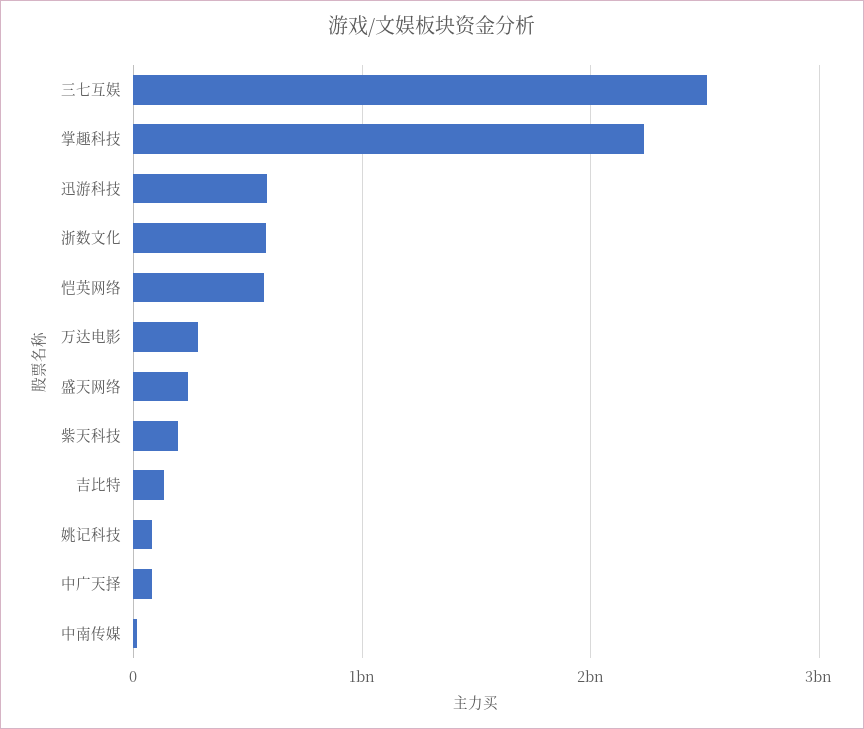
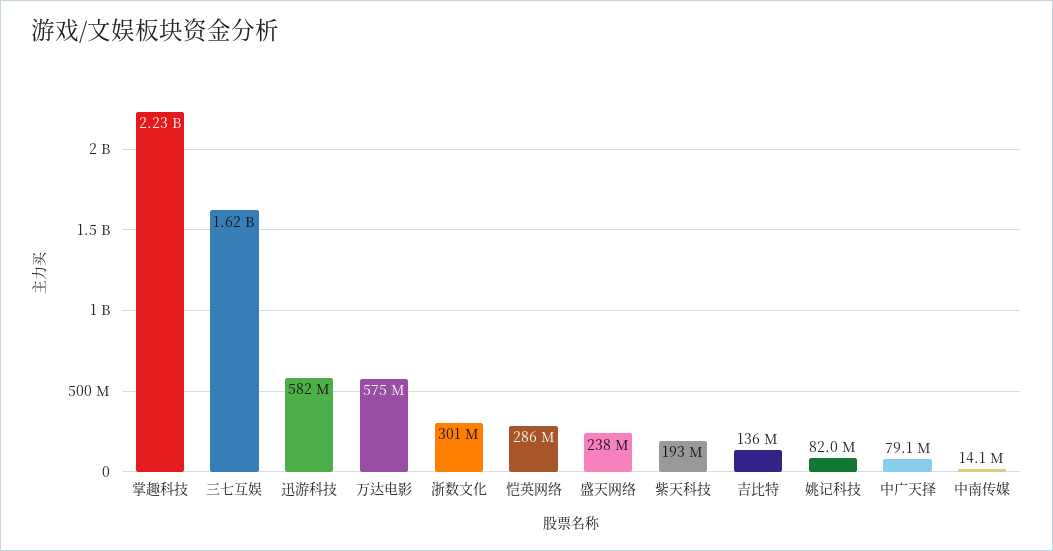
三七互娱: 2500000000 -> 1620000000
浙数文化: 600000000 -> 301000000
恺英网络: 600000000 -> 286000000
万达电影: 300000000 -> 575000000

